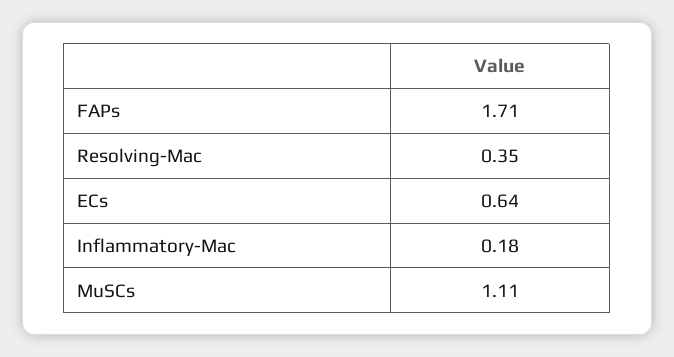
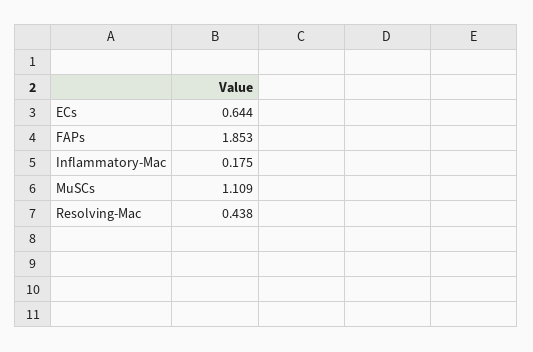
FAPs: 1.71 -> 1.853
Resolving-Mac: 0.35 -> 0.438

